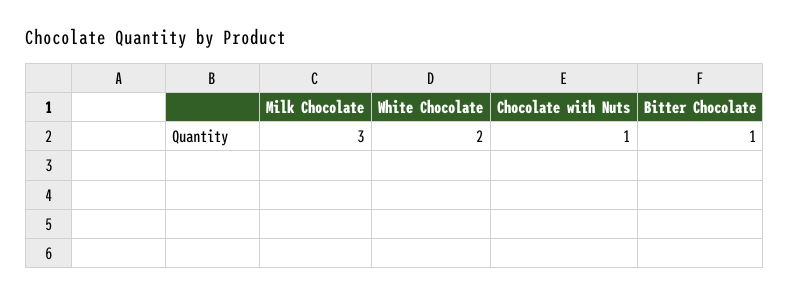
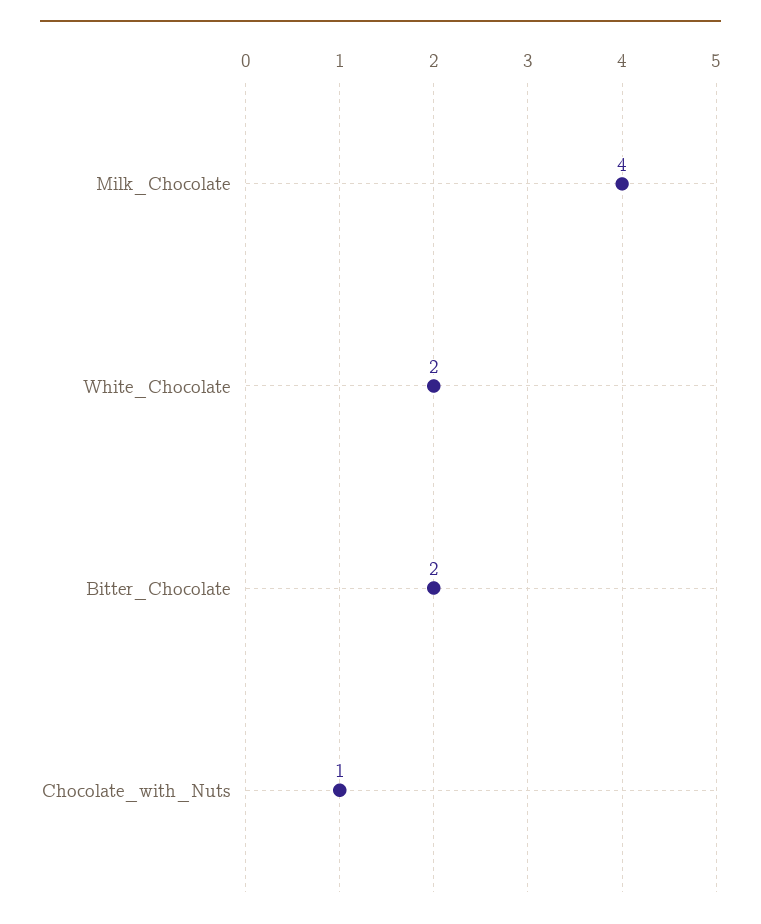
Milk Chocolate: 3 -> 4
Bitter Chocolate: 1 -> 2

